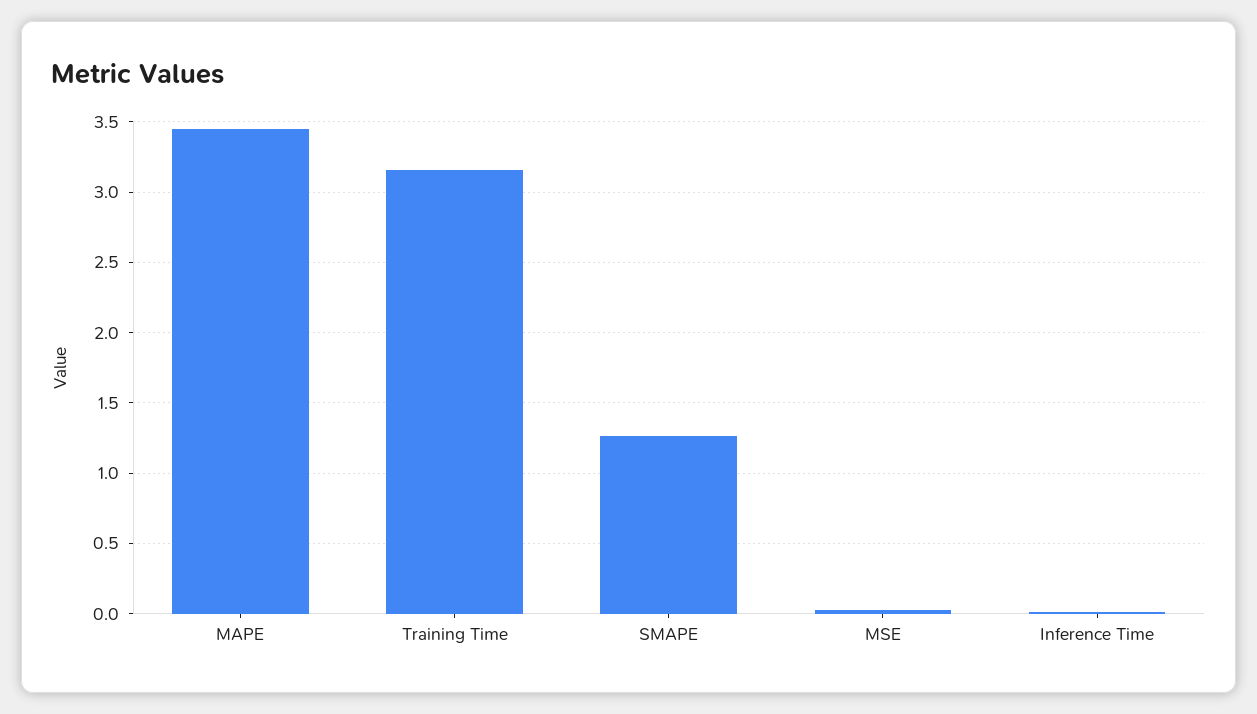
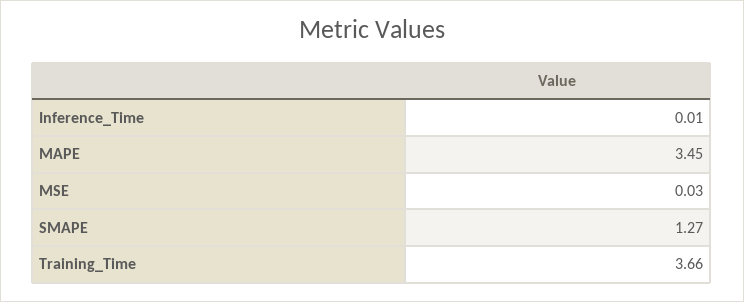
Training Time: 3.15 -> 3.66

